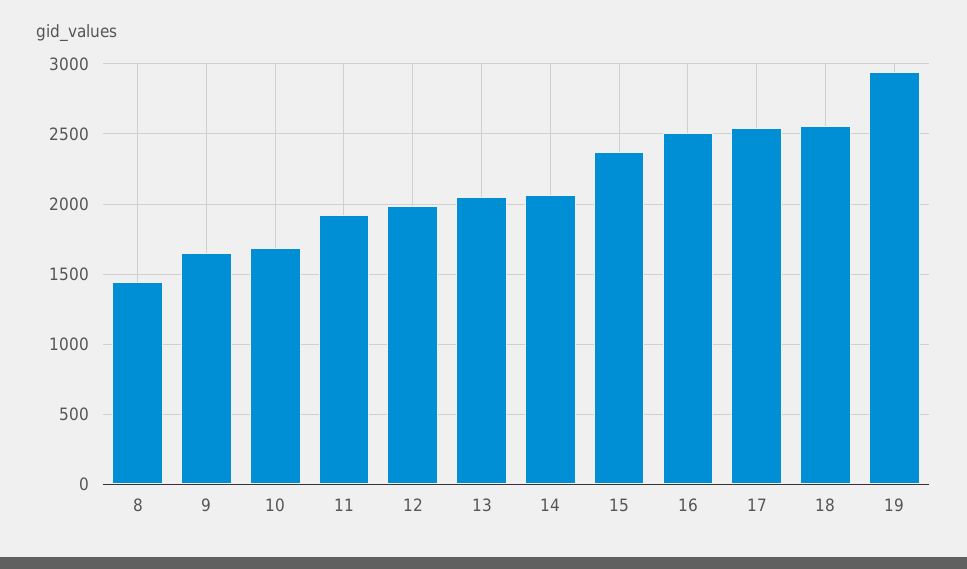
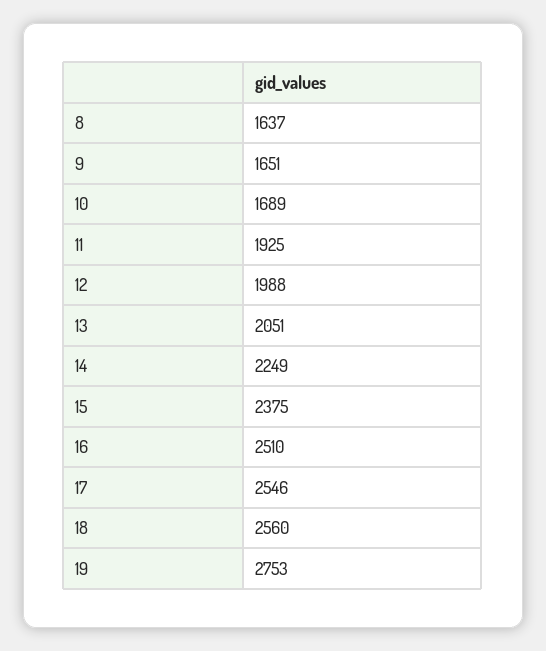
8: 1450 -> 1637
14: 2050 -> 2249
19: 2950 -> 2753

